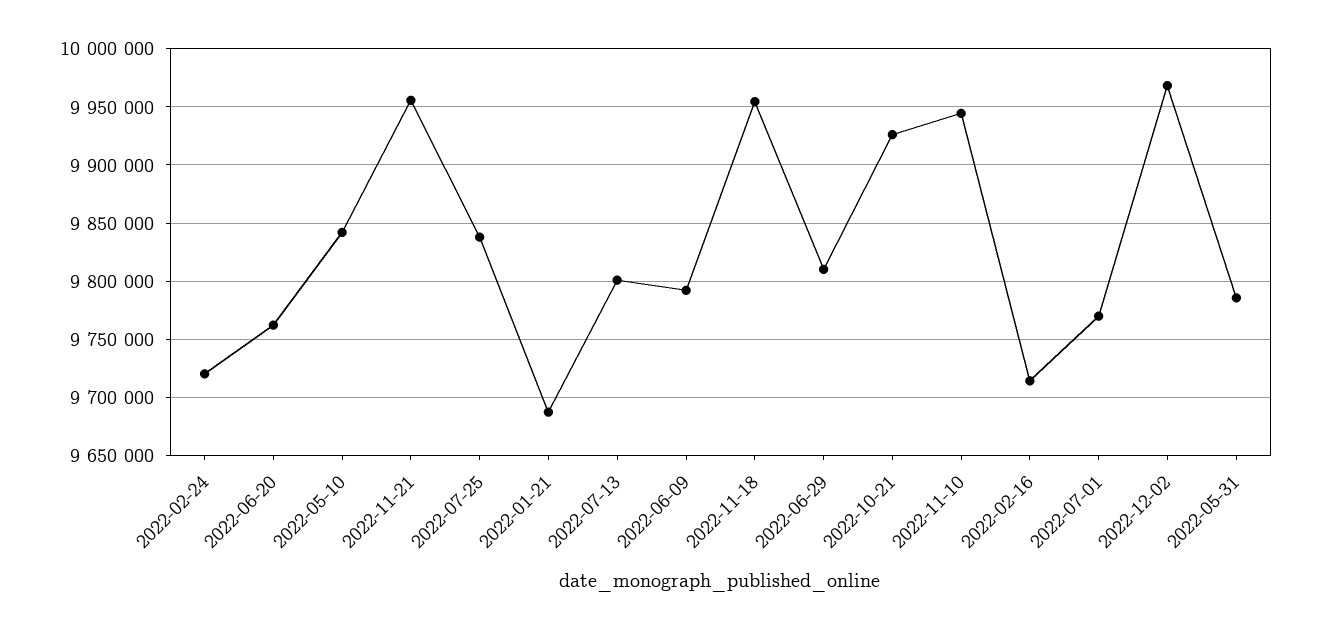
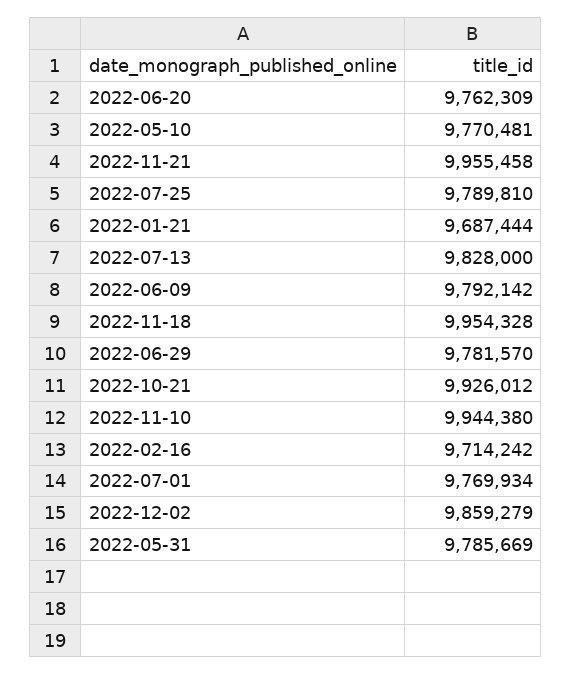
2022-02-24: 9720000 -> none
2022-05-10: 9840000 -> 9770481
2022-07-25: 9840000 -> 9789810
2022-07-13: 9800000 -> 9828000
2022-06-29: 9810000 -> 9781570
2022-12-02: 9970000 -> 9859279

